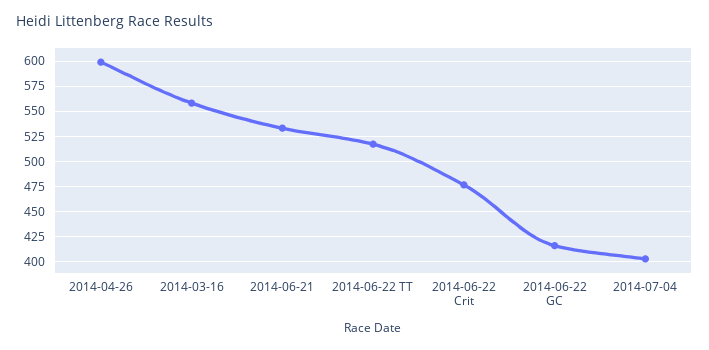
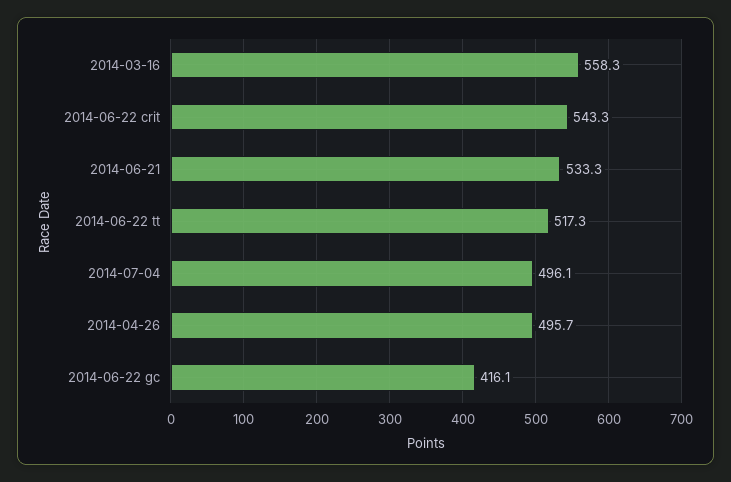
2014-04-26: 600 -> 495.7
2014-06-22 Crit: 475 -> 543.3
2014-07-04: 400 -> 496.1

